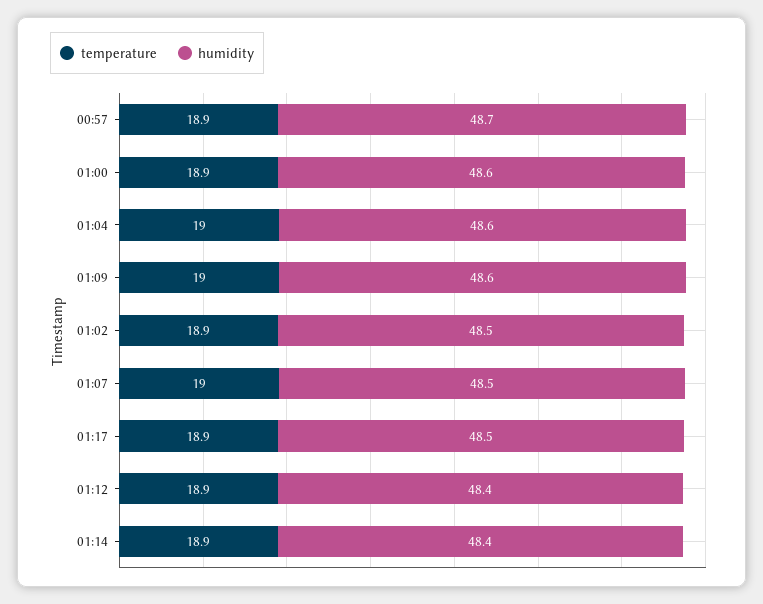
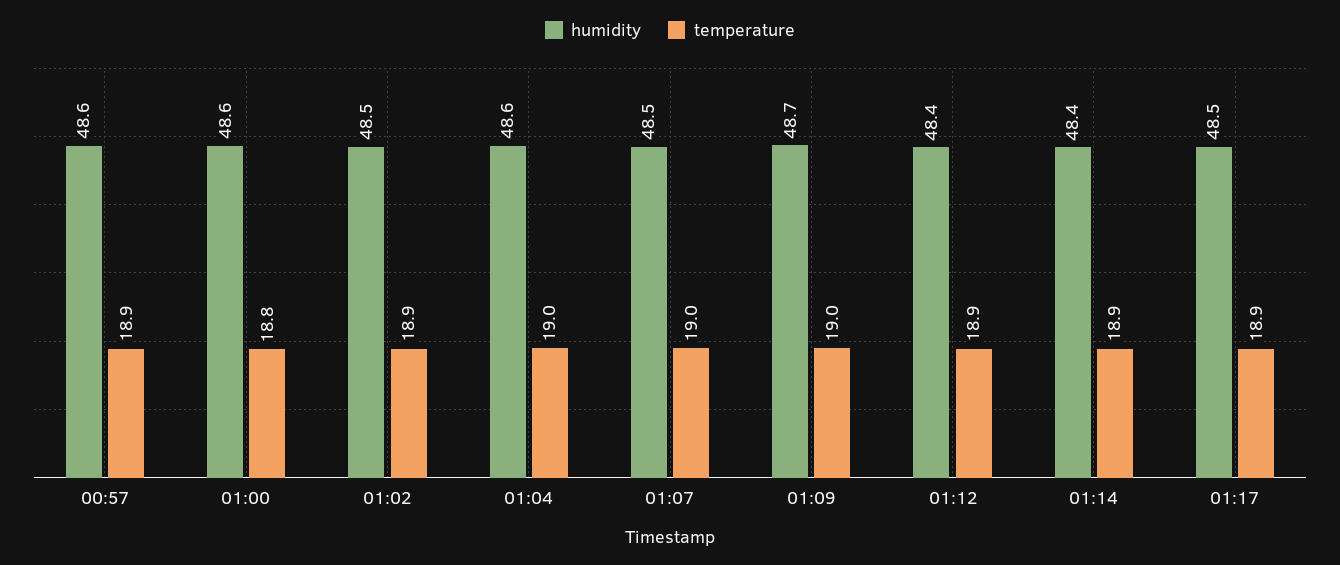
humidity, 00:57: 48.7 -> 48.6
temperature, 01:00: 18.9 -> 18.8
humidity, 01:09: 48.6 -> 48.7

